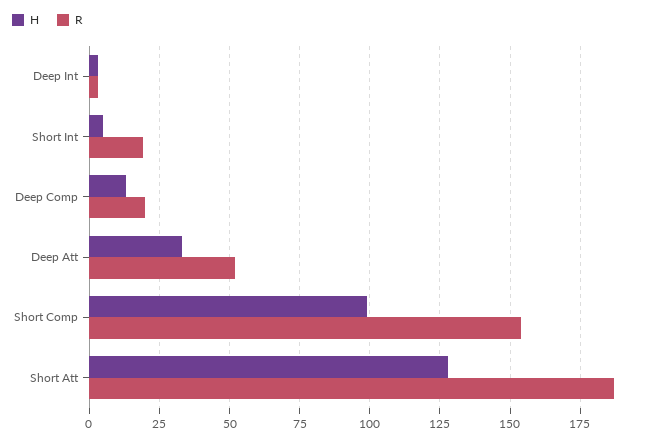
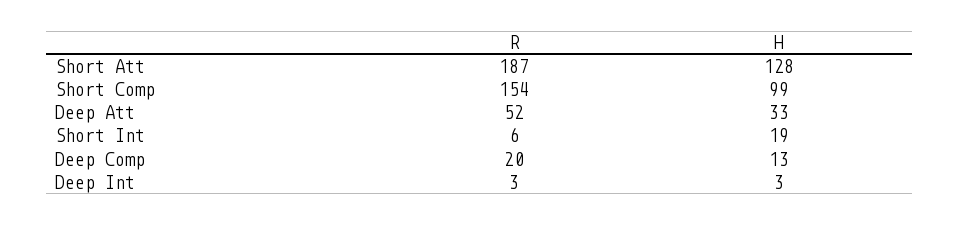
H, Short Int: 5 -> 19
R, Short Int: 20 -> 6

